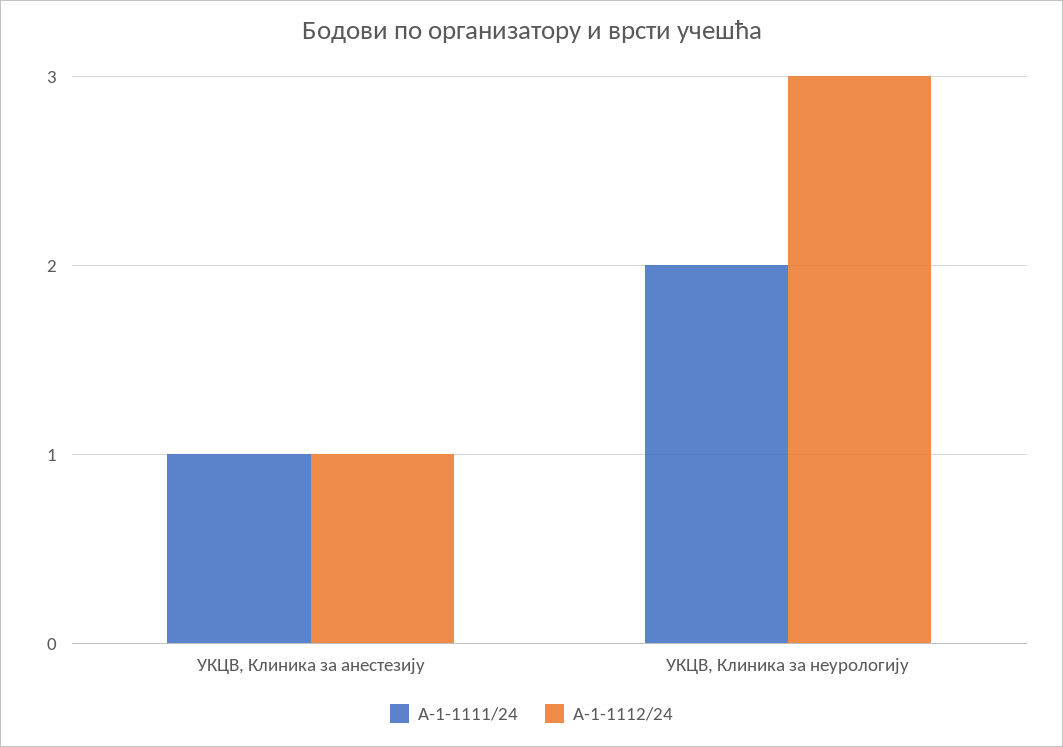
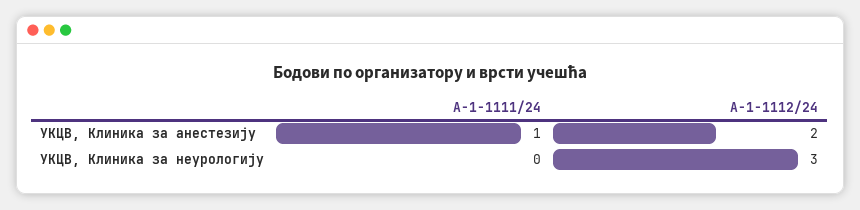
А-1-1112/24, УКЦВ, Клиника за анестезију: 1 -> 2
А-1-1111/24, УКЦВ, Клиника за неурологију: 2 -> 0

